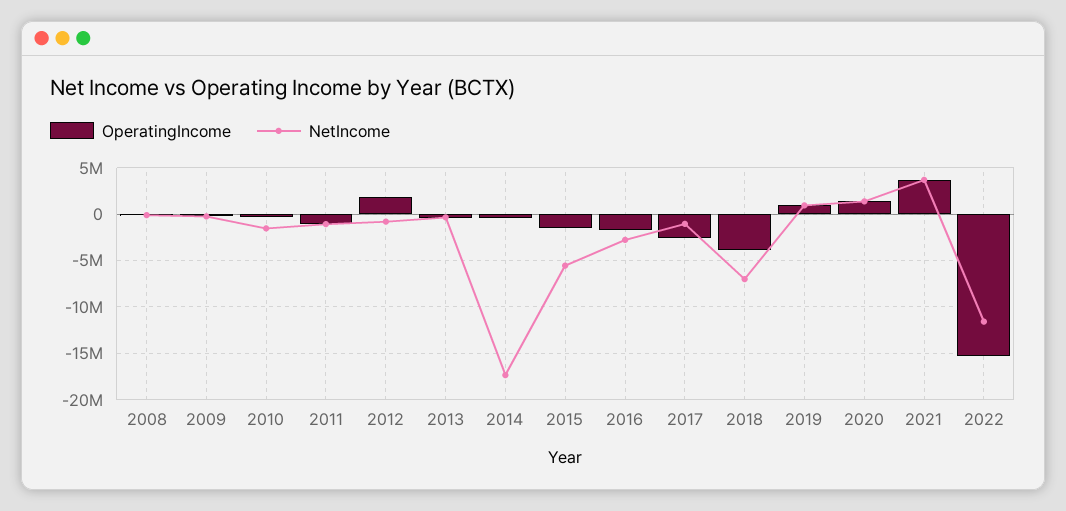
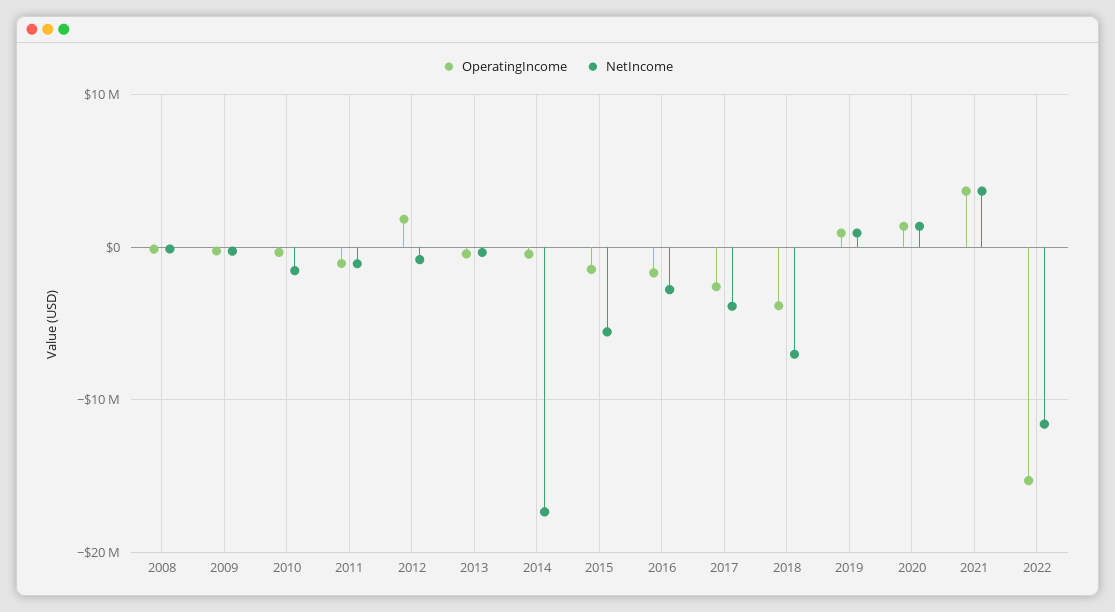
NetIncome, 2017: -1000000 -> -4000000

